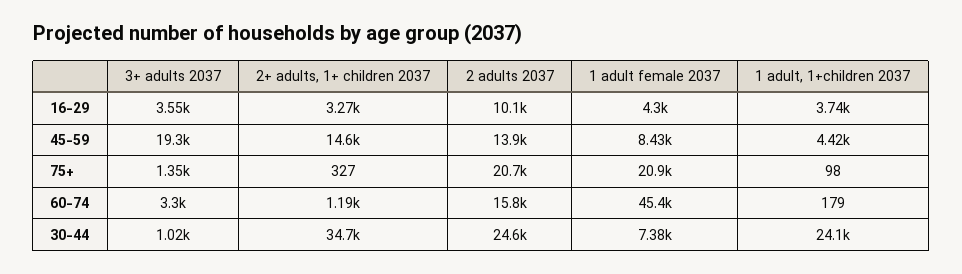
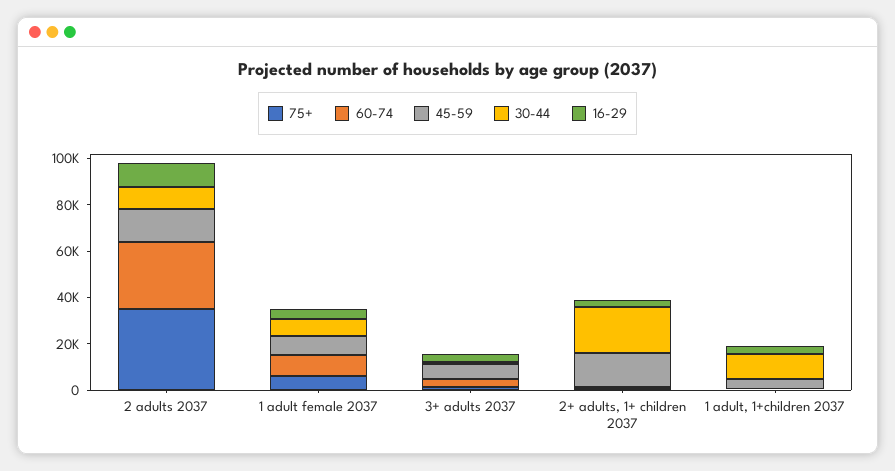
45-59, 3+ adults 2037: 19300 -> 5000
75+, 2 adults 2037: 20700 -> 35000
75+, 1 adult female 2037: 20900 -> 5000
60-74, 2 adults 2037: 15800 -> 30000
60-74, 1 adult female 2037: 45400 -> 10000
30-44, 2+ adults, 1+ children 2037: 34700 -> 20000
30-44, 2 adults 2037: 24600 -> 10000
30-44, 1 adult, 1+children 2037: 24100 -> 10000

